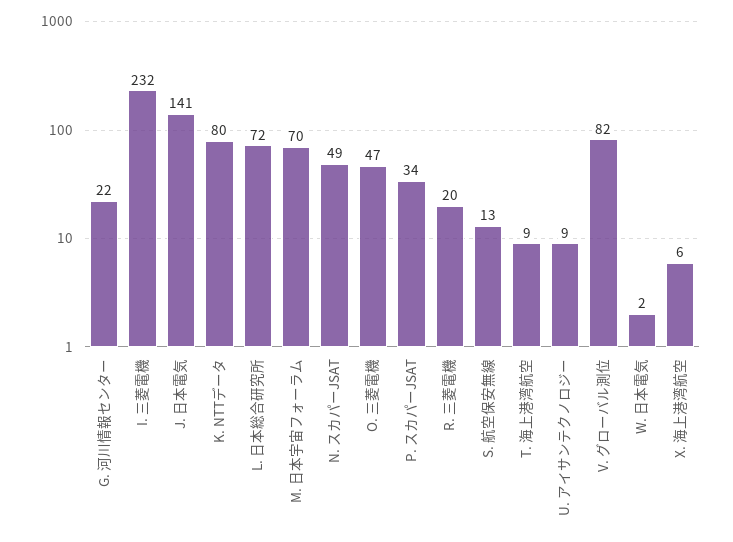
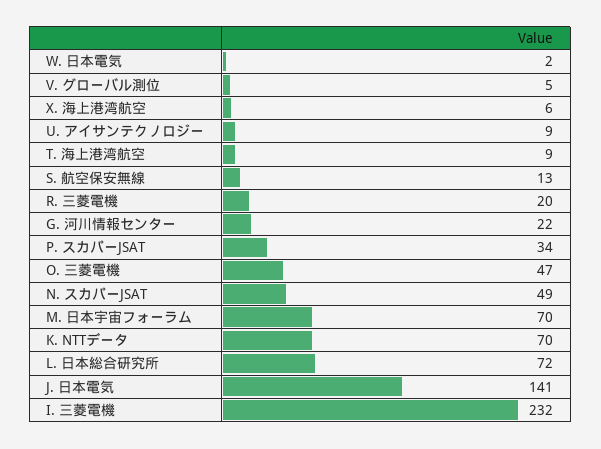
K. NTTデータ: 80 -> 70
V. グローバル測位: 82 -> 5

